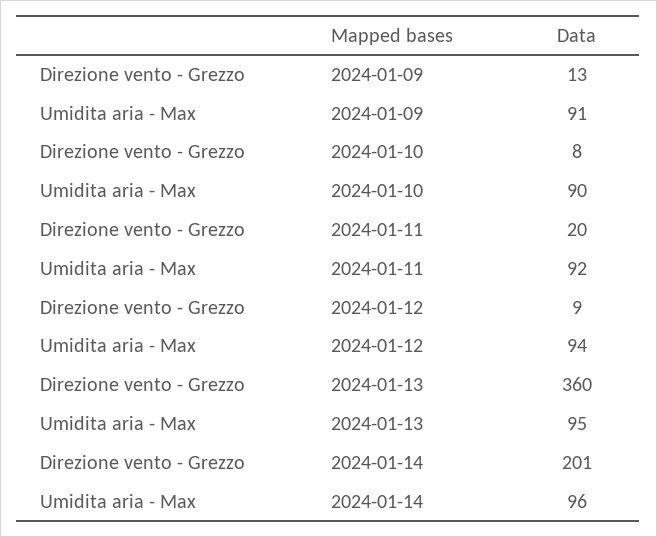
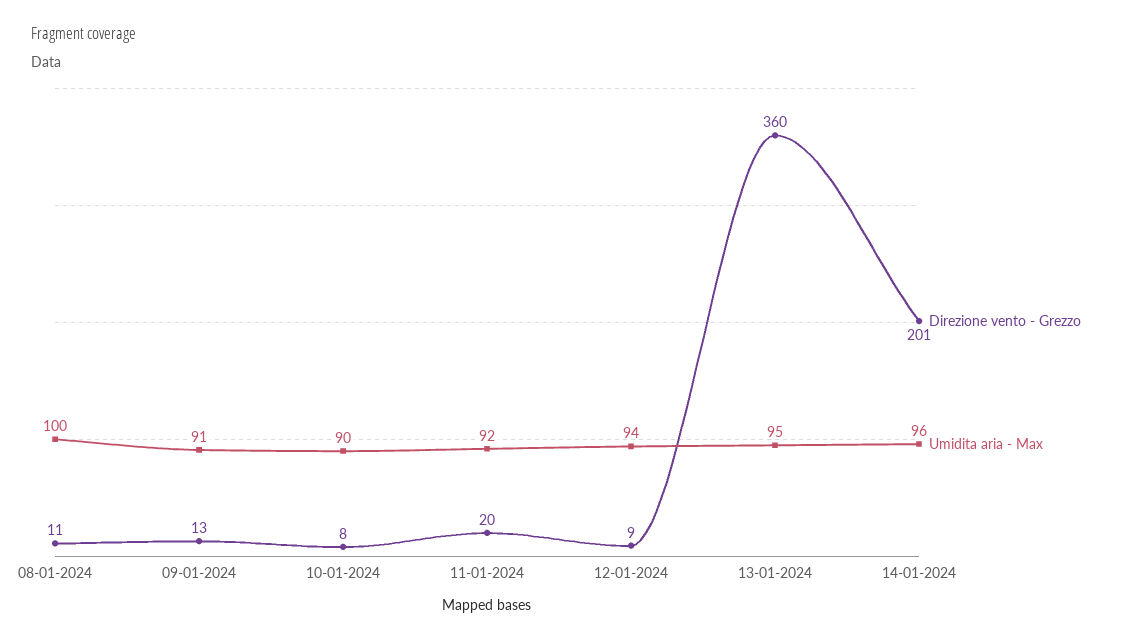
Direzione vento - Grezzo, 08-01-2024: none -> 11
Umidita aria - Max, 08-01-2024: none -> 100

